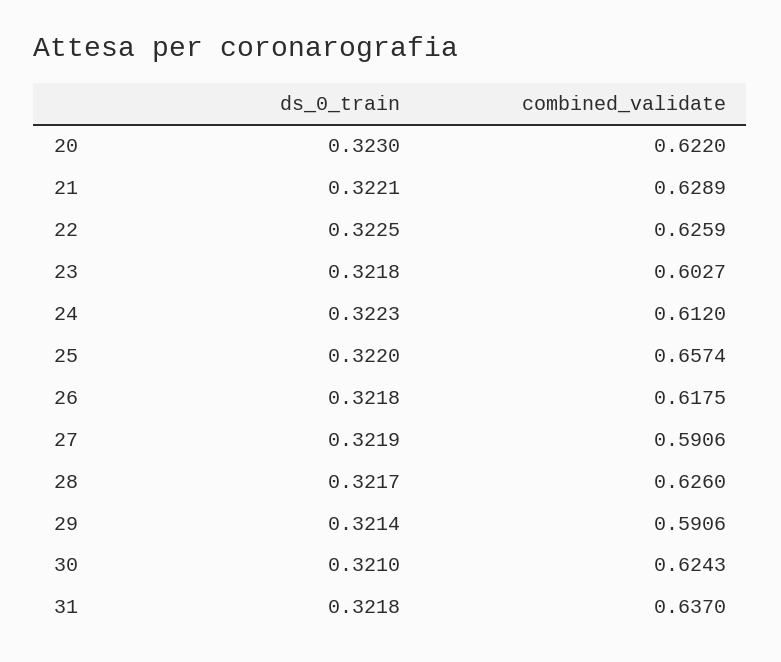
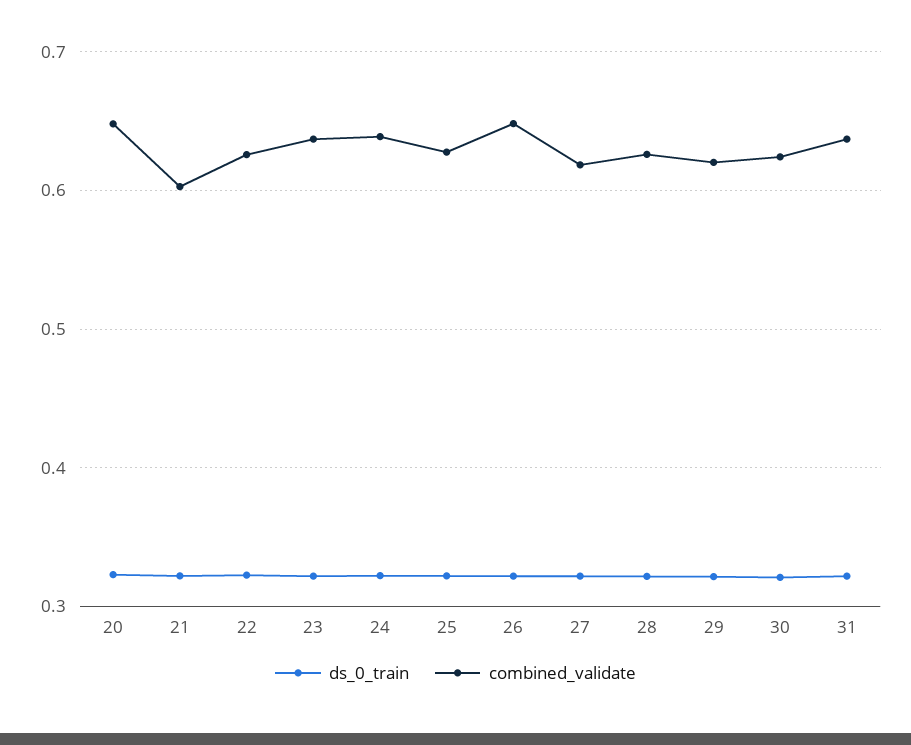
combined_validate, 20: 0.622 -> 0.65
combined_validate, 21: 0.6289 -> 0.6
combined_validate, 23: 0.6027 -> 0.64
combined_validate, 24: 0.612 -> 0.64
combined_validate, 25: 0.6574 -> 0.63
combined_validate, 26: 0.6175 -> 0.65
combined_validate, 27: 0.5906 -> 0.62
combined_validate, 29: 0.5906 -> 0.62

